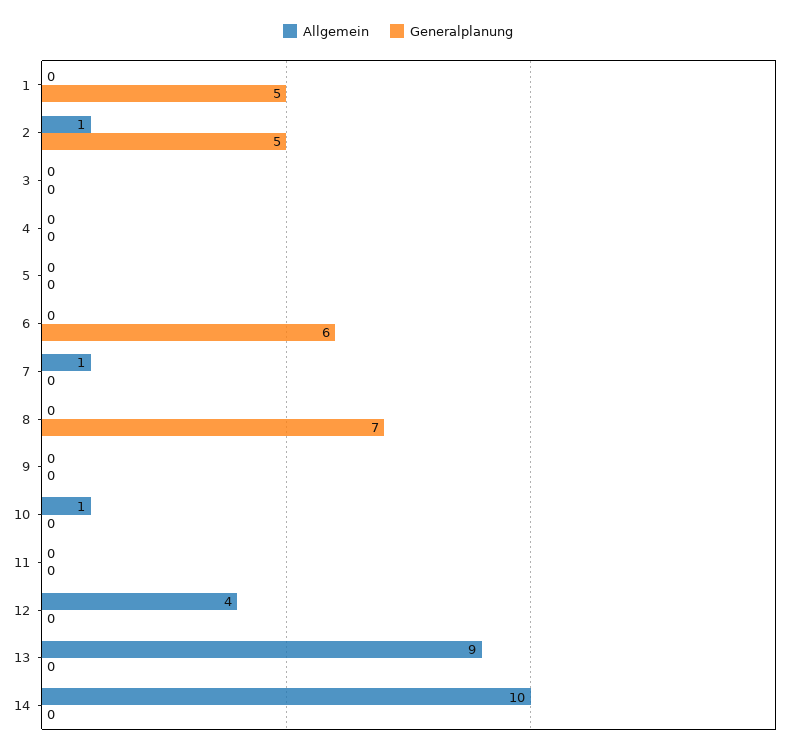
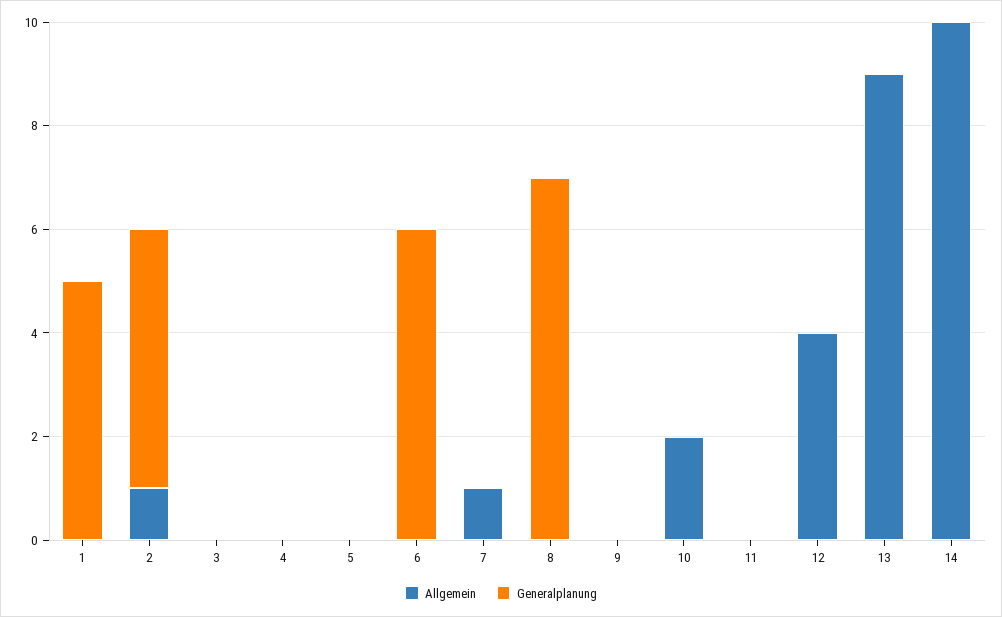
Allgemein, 10: 1 -> 2

